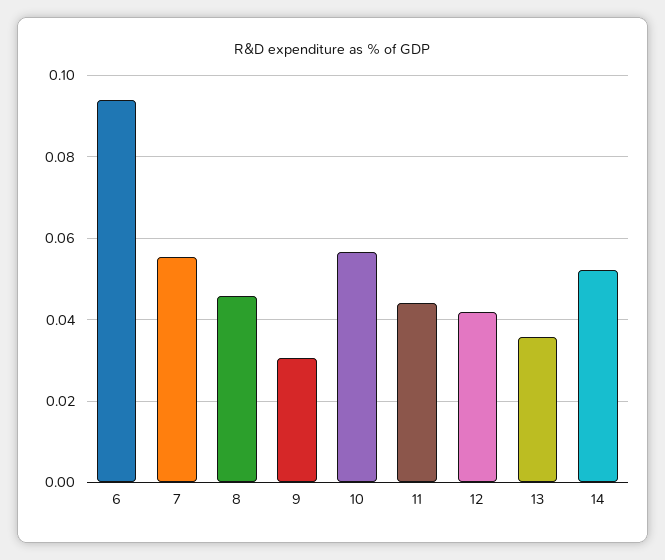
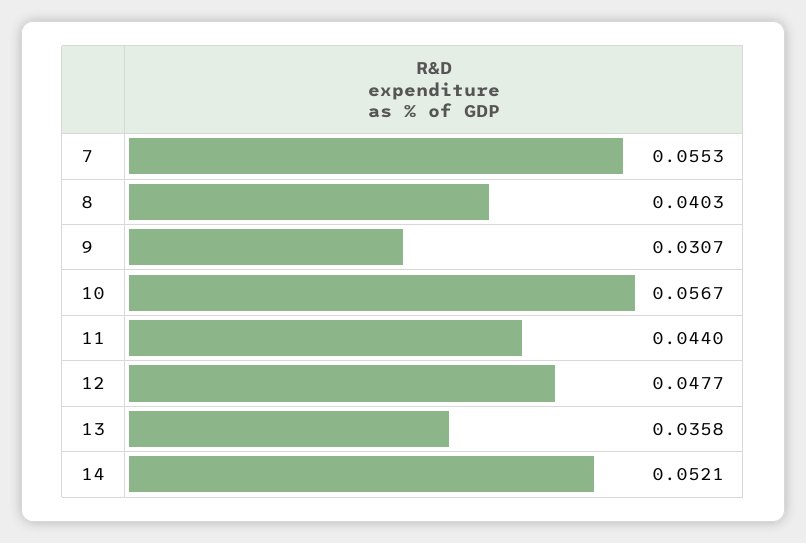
6: 0.094 -> none
8: 0.046 -> 0.0403
12: 0.042 -> 0.0477

